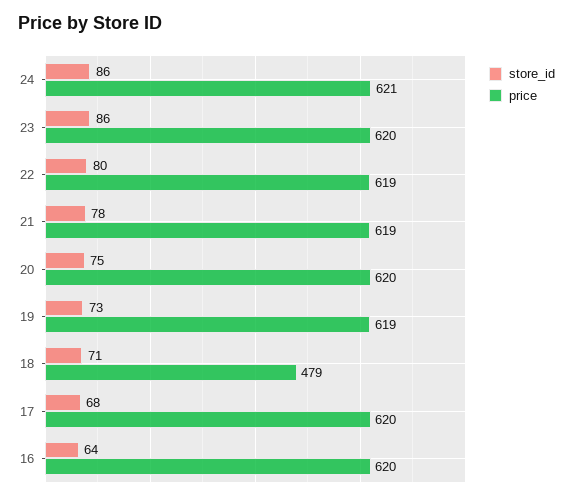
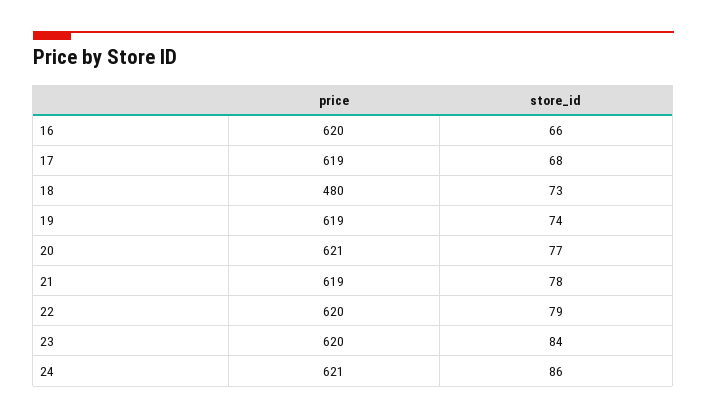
store_id, 23: 86 -> 84
store_id, 22: 80 -> 79
price, 22: 619 -> 620
store_id, 20: 75 -> 77
price, 20: 620 -> 621
store_id, 19: 73 -> 74
store_id, 18: 71 -> 73
price, 18: 479 -> 480
price, 17: 620 -> 619
store_id, 16: 64 -> 66

